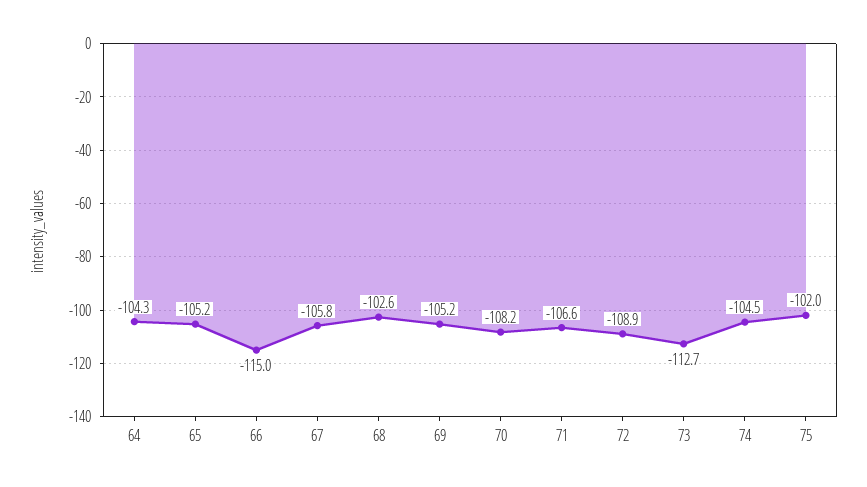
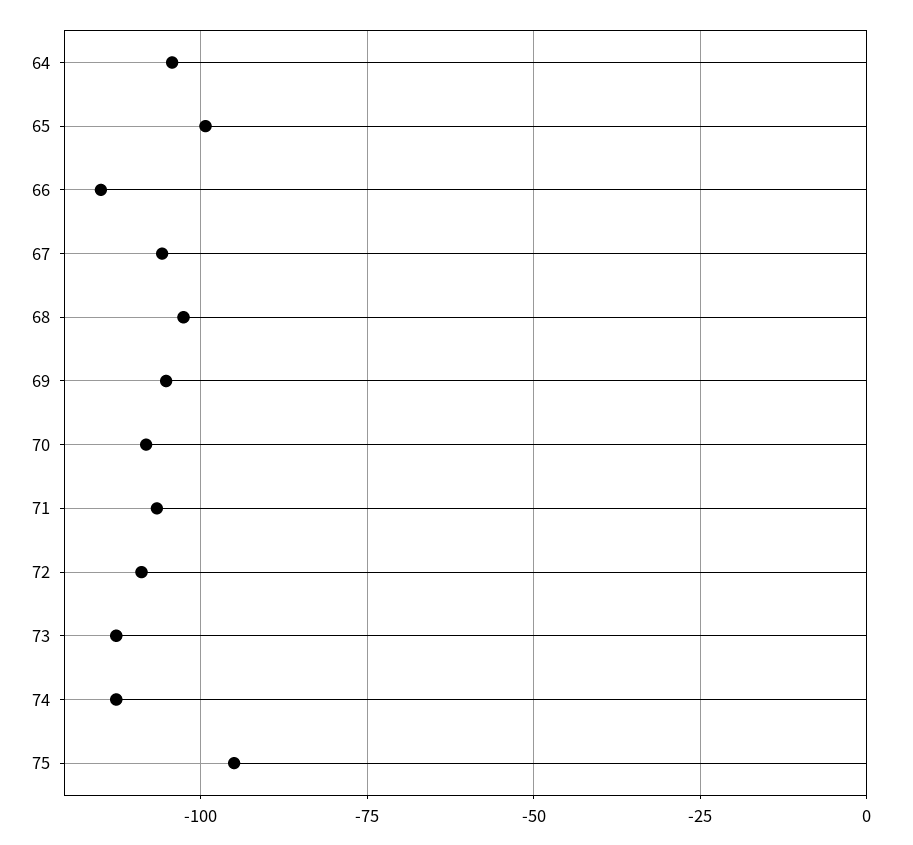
65: -105.2 -> -100
74: -104.5 -> -112.5
75: -102 -> -95

